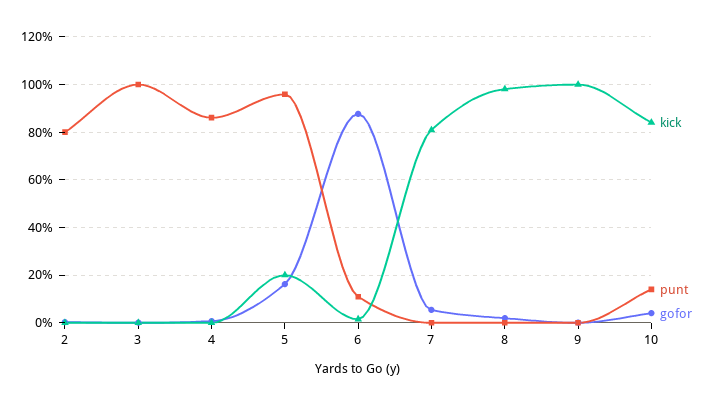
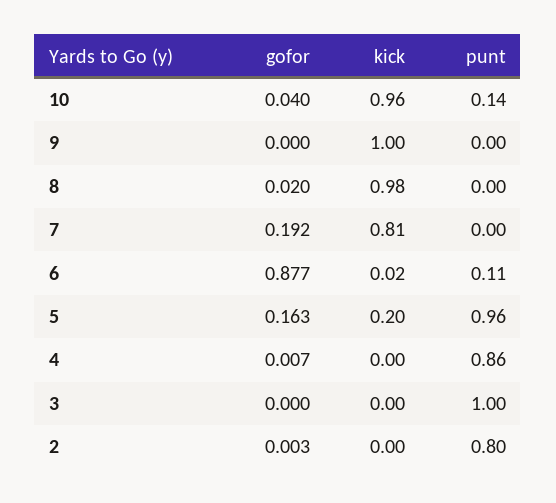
gofor, 7: 0.05 -> 0.192
kick, 10: 0.85 -> 0.96

